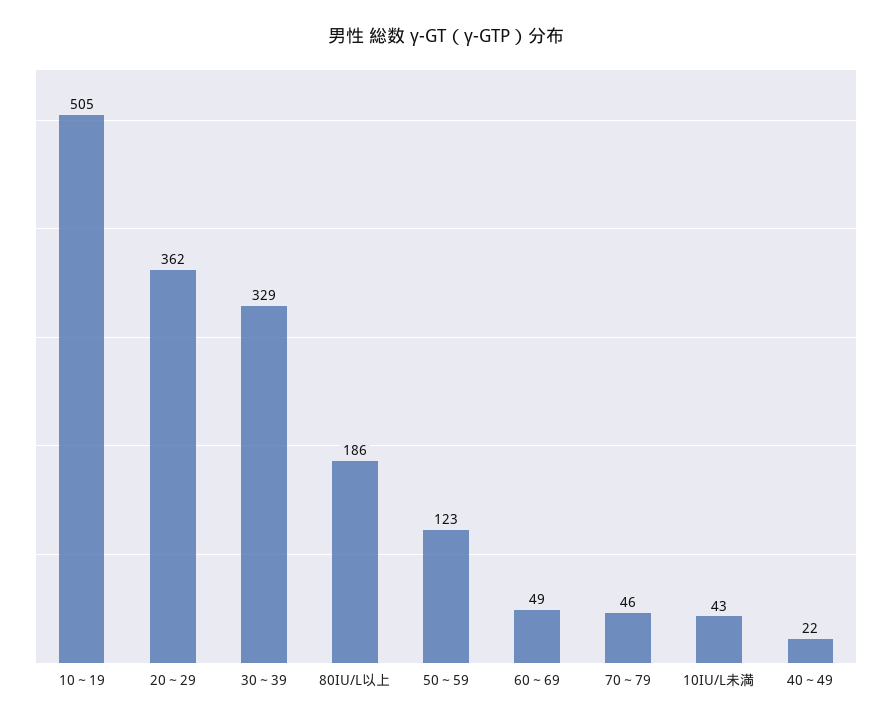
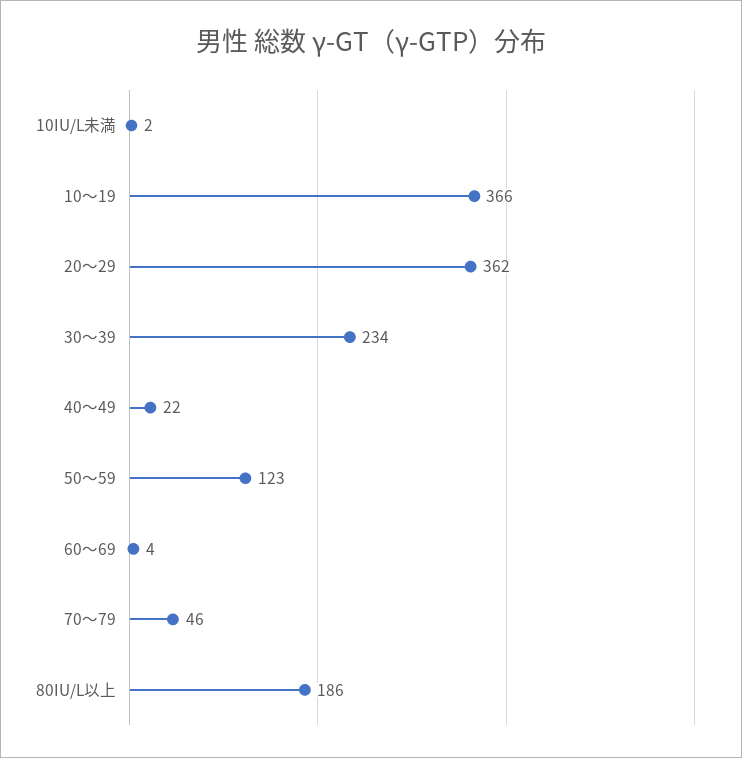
10～19: 505 -> 366
30～39: 329 -> 234
60～69: 49 -> 4
10IU/L未満: 43 -> 2

